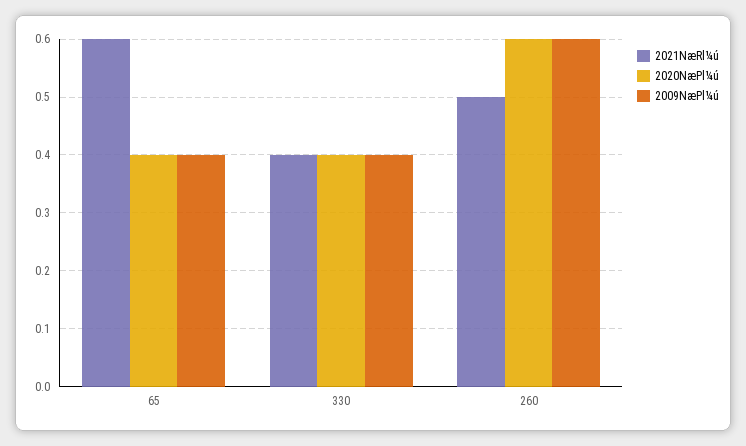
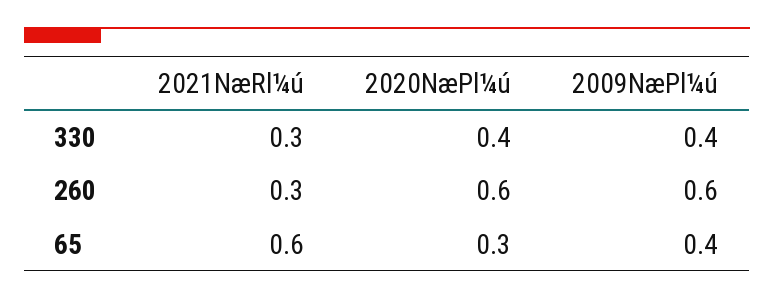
2020NæPl¼ú, 65: 0.4 -> 0.3
2021NæRl¼ú, 330: 0.4 -> 0.3
2021NæRl¼ú, 260: 0.5 -> 0.3

